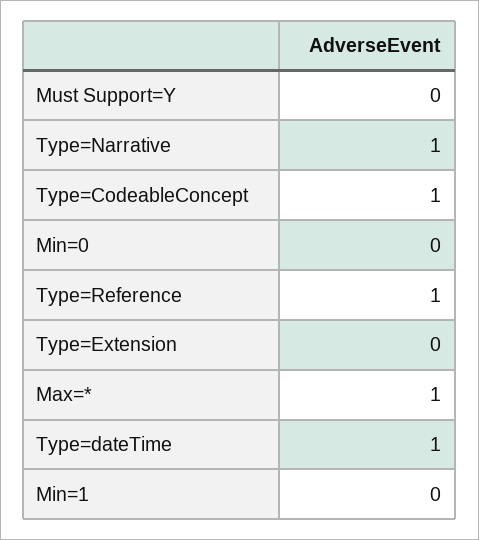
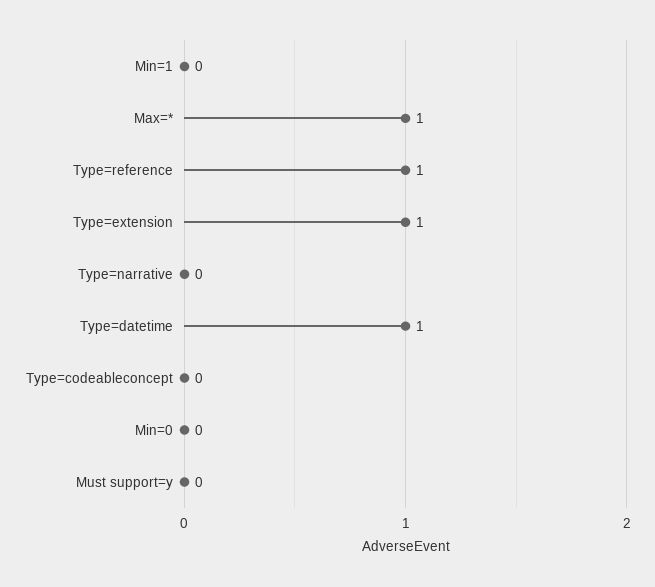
Type=Narrative: 1 -> 0
Type=CodeableConcept: 1 -> 0
Type=Extension: 0 -> 1

